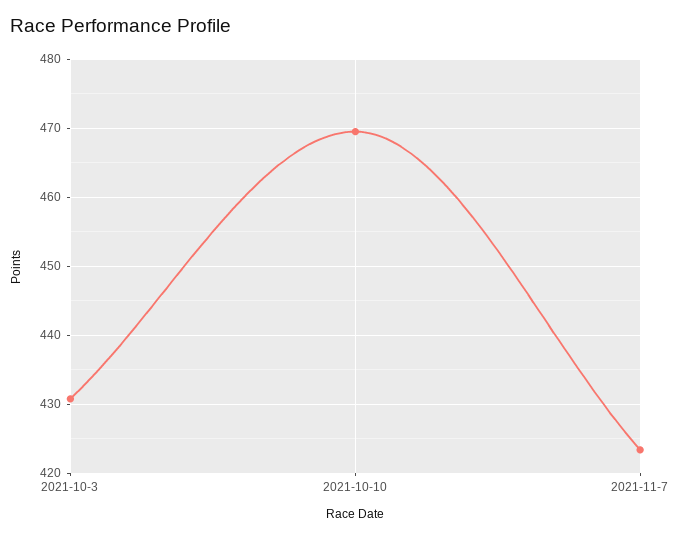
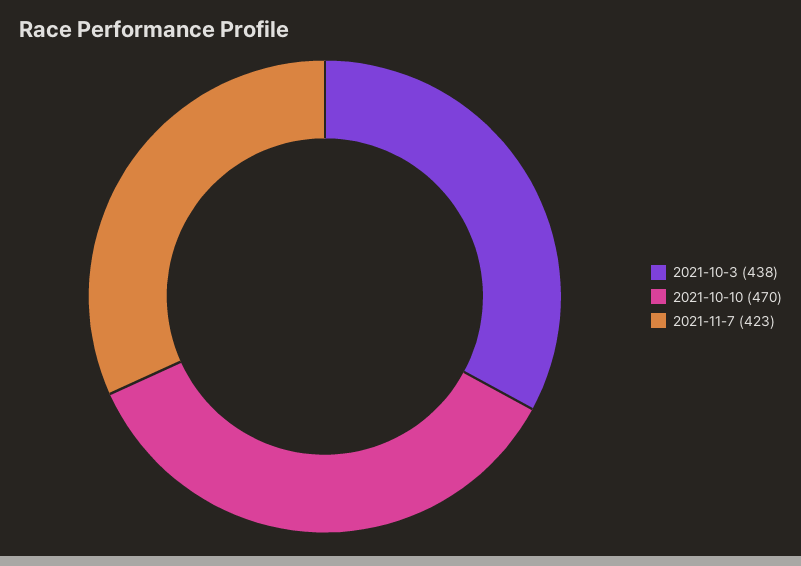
2021-10-3: 431 -> 438

